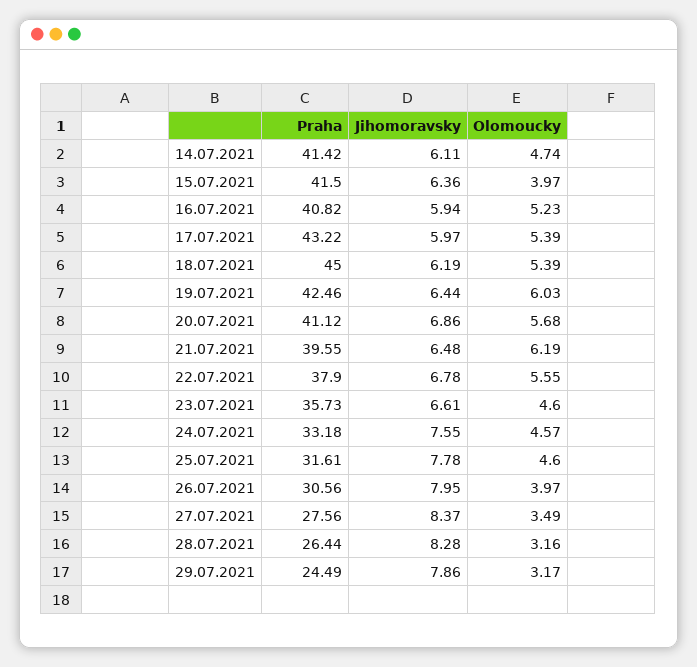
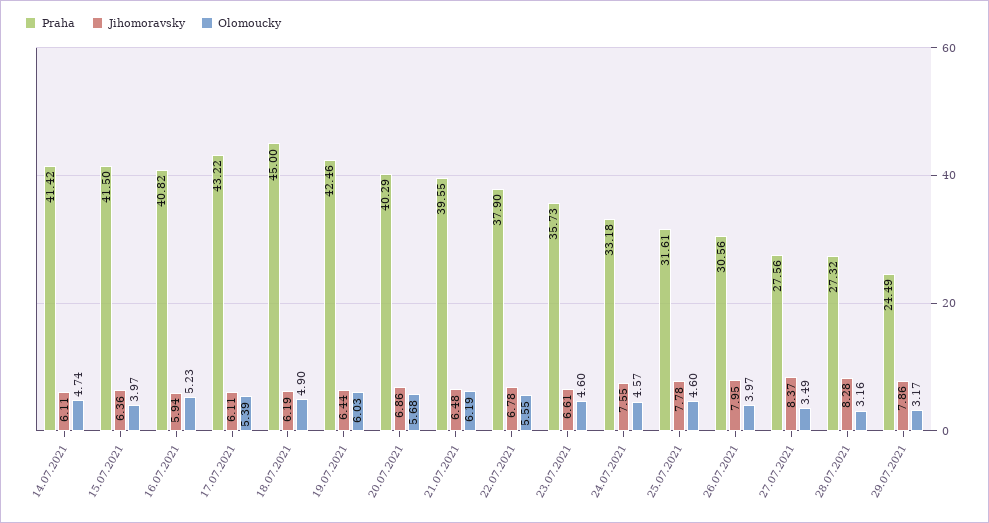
Jihomoravsky, 17.07.2021: 5.97 -> 6.11
Olomoucky, 18.07.2021: 5.39 -> 4.9
Praha, 20.07.2021: 41.12 -> 40.29
Praha, 28.07.2021: 26.44 -> 27.32

